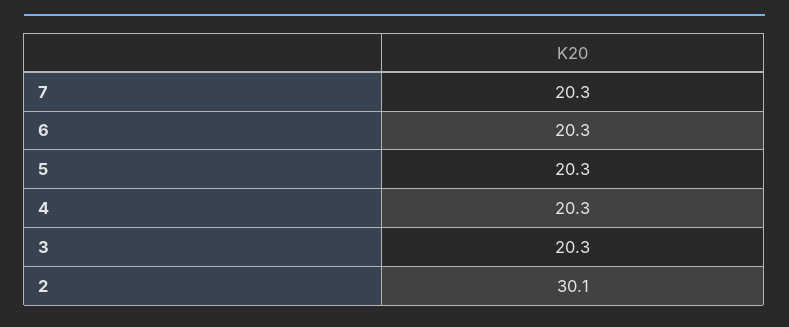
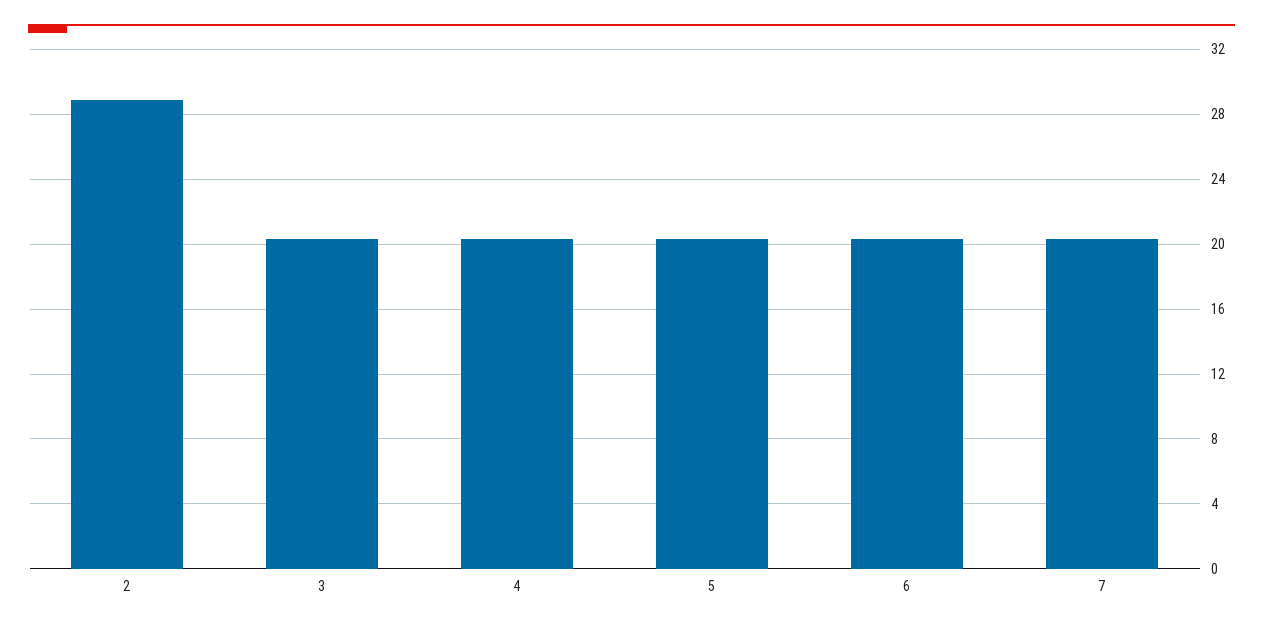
2: 30.1 -> 29

